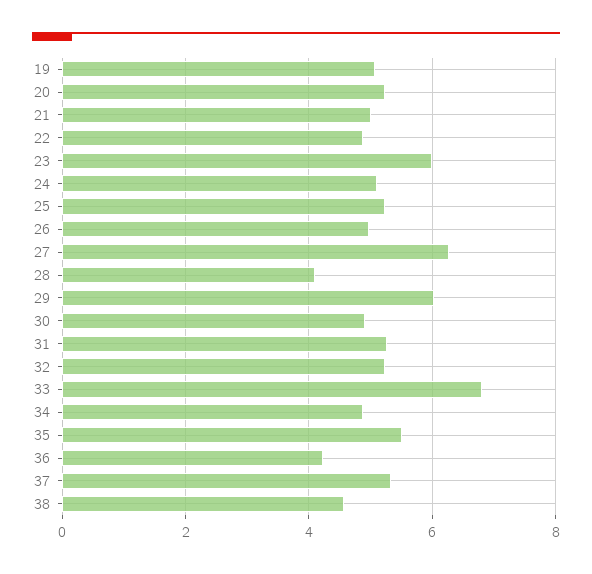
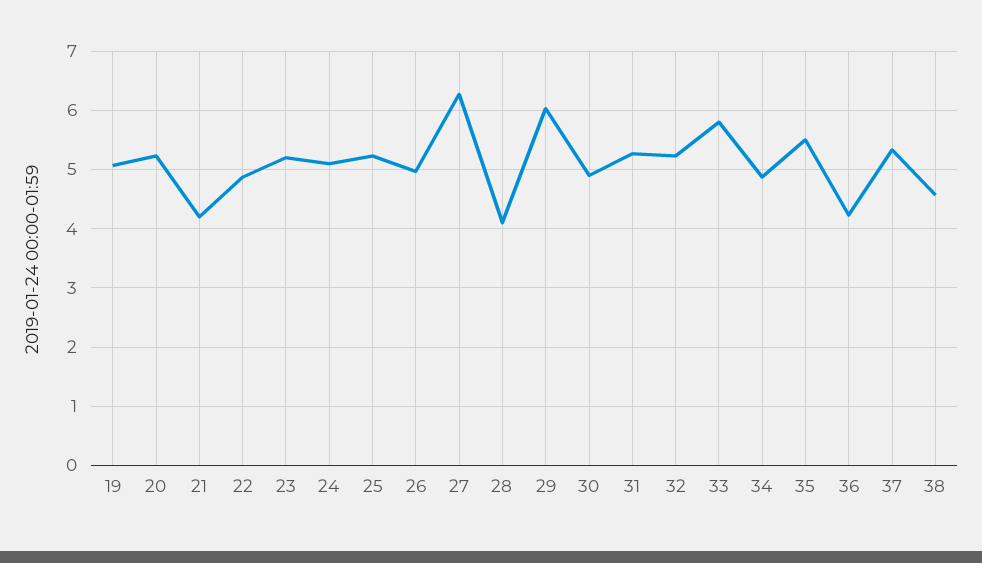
21: 5 -> 4.2
23: 6 -> 5.2
33: 6.8 -> 5.8

